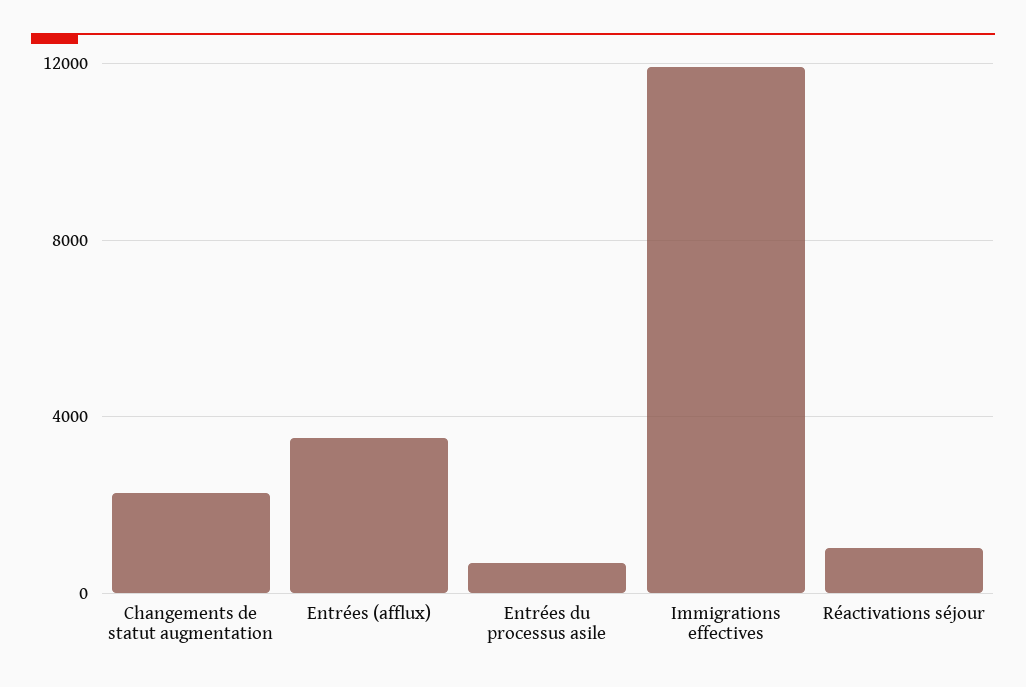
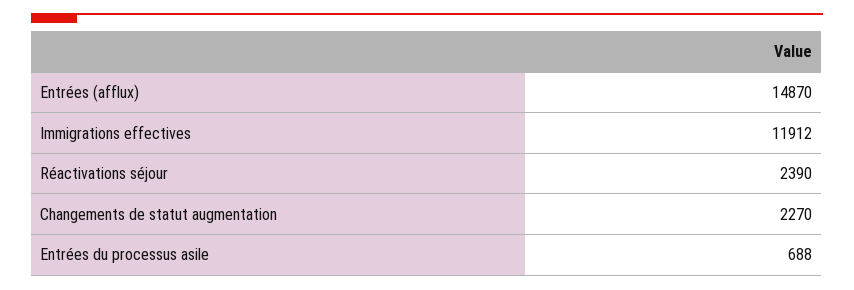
Entrées (afflux): 3500 -> 14870
Réactivations séjour: 1000 -> 2390

